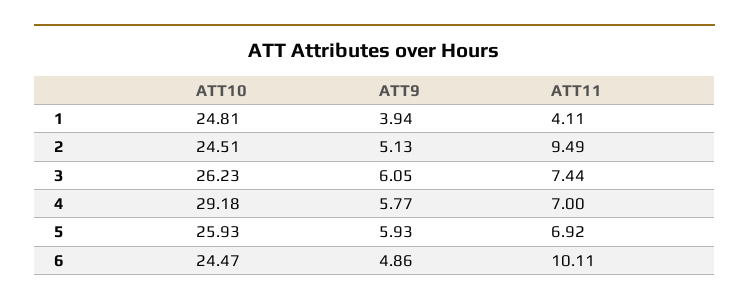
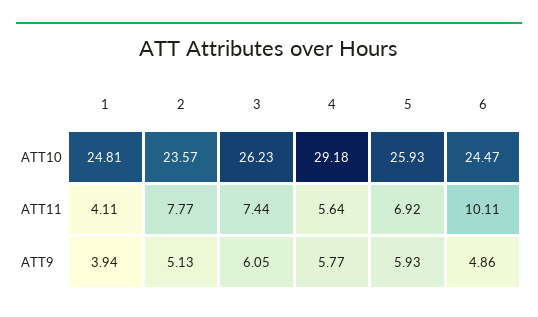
ATT10, 2: 24.51 -> 23.57
ATT11, 2: 9.49 -> 7.77
ATT11, 4: 7 -> 5.64

